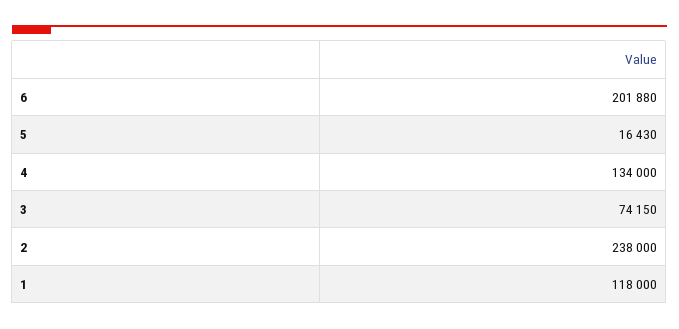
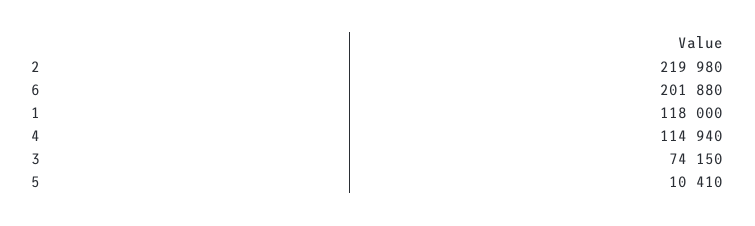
5: 16430 -> 10410
4: 134000 -> 114940
2: 238000 -> 219980

